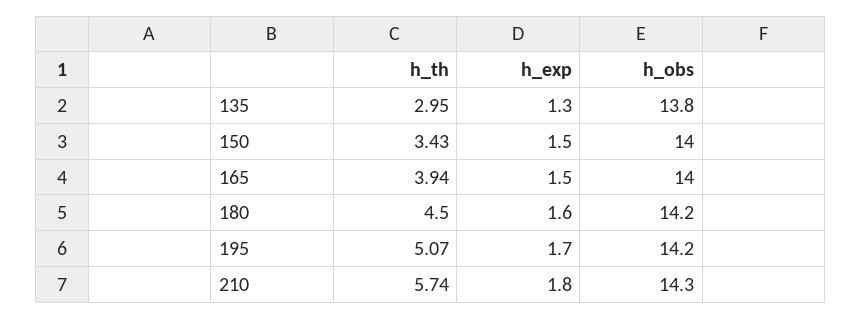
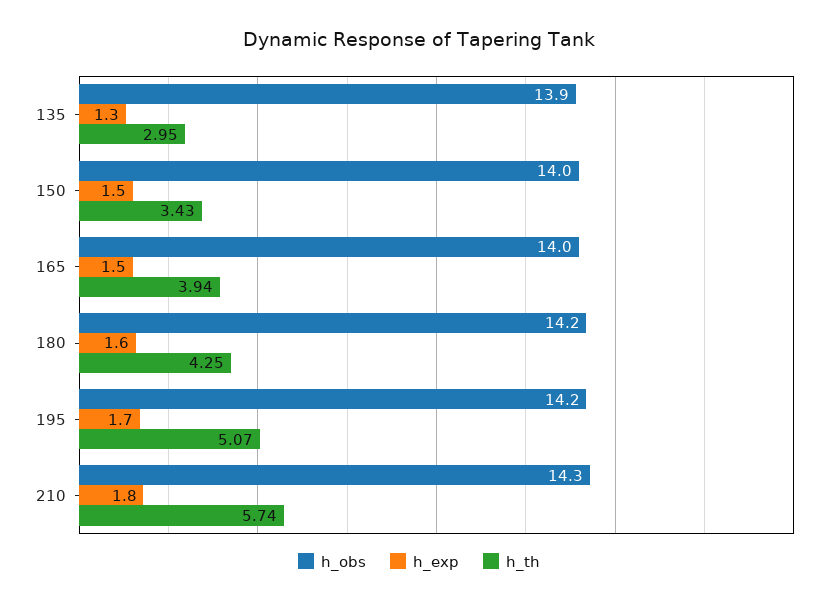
h_obs, 135: 13.8 -> 13.9
h_th, 180: 4.5 -> 4.25

